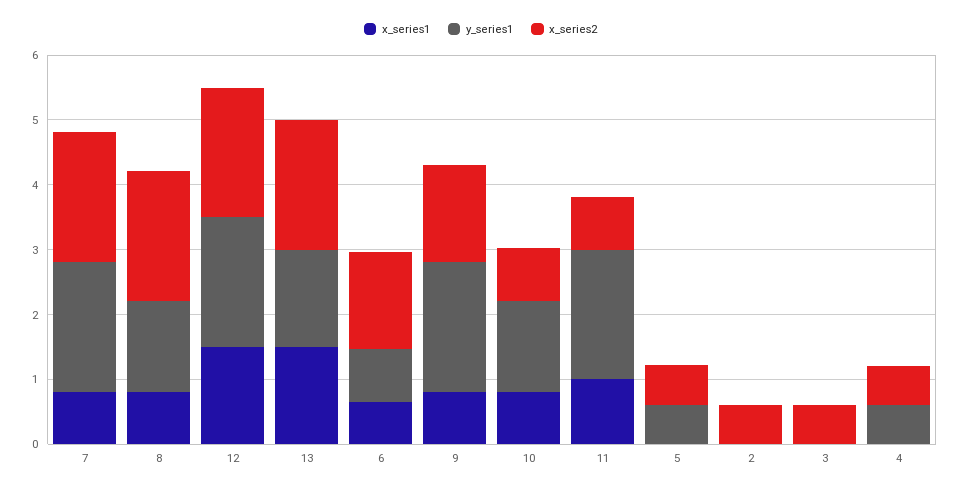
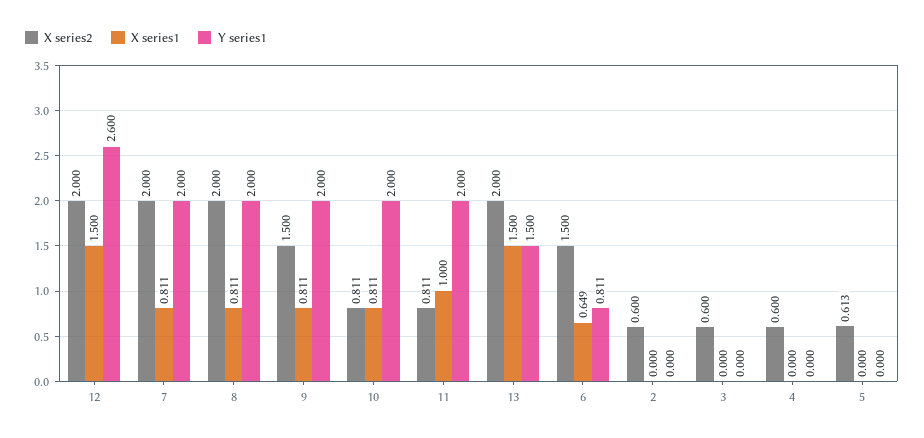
y_series1, 8: 1.4 -> 2
y_series1, 12: 2 -> 2.6
y_series1, 10: 1.4 -> 2
y_series1, 5: 0.6 -> 0
y_series1, 4: 0.6 -> 0

